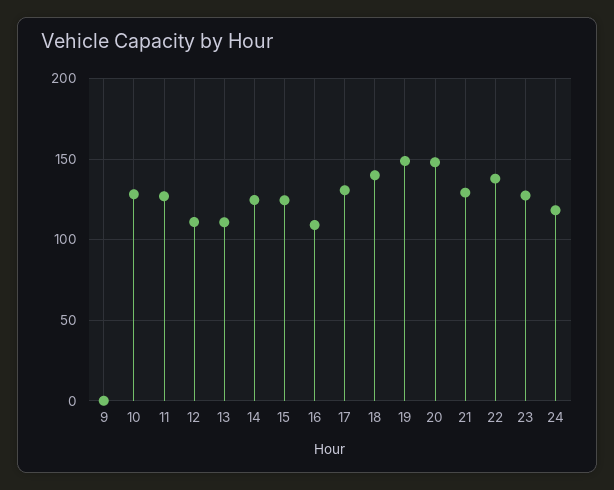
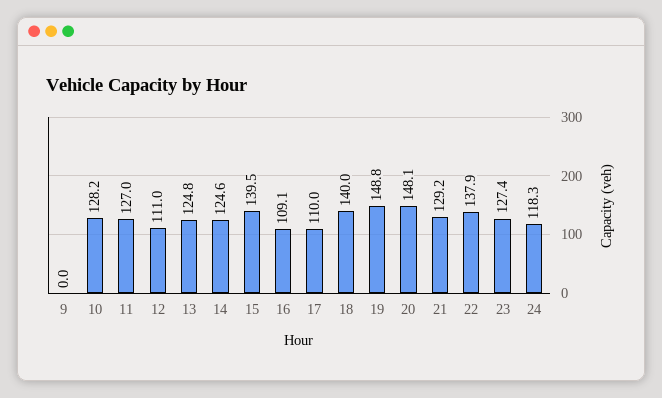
13: 110 -> 124.8
15: 125 -> 139.5
17: 130 -> 110

